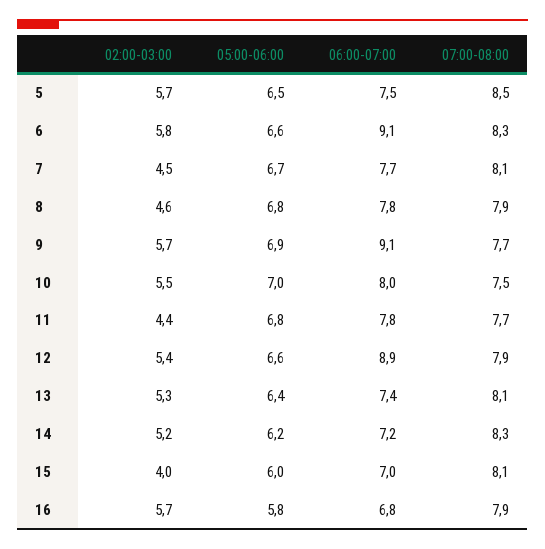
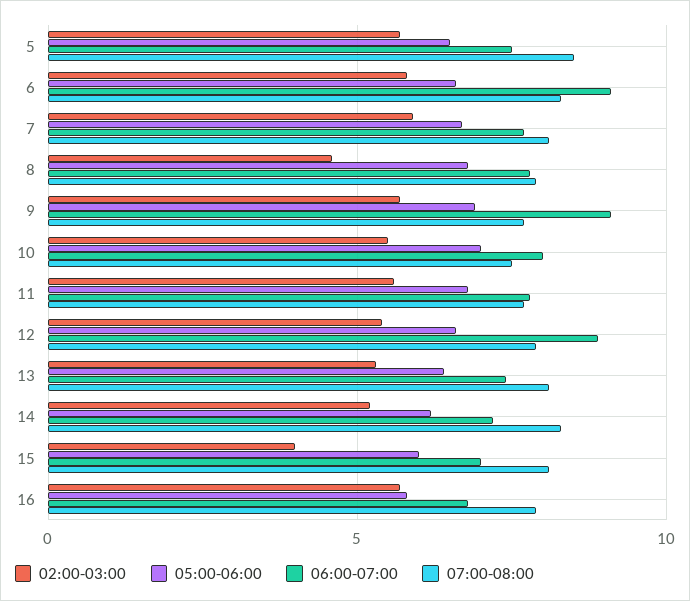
02:00-03:00, 7: 4.5 -> 6
02:00-03:00, 11: 4.4 -> 5.5

